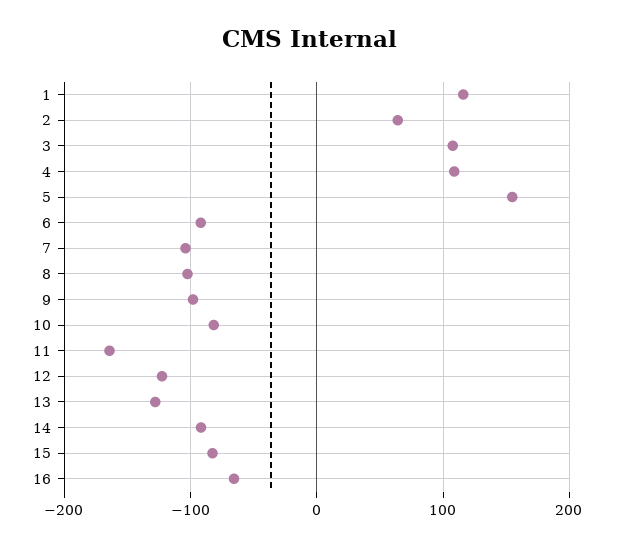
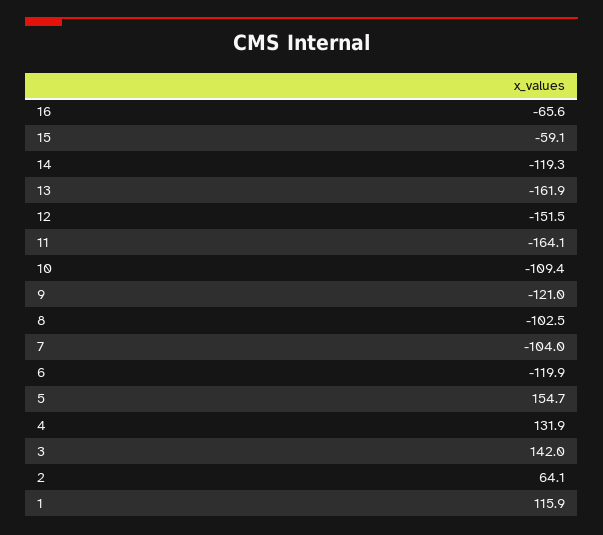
3: 110 -> 142
4: 110 -> 131.9
6: -90 -> -119.9
9: -100 -> -121
10: -80 -> -109.4
12: -120 -> -151.5
13: -130 -> -161.9
14: -90 -> -119.3
15: -80 -> -59.1

